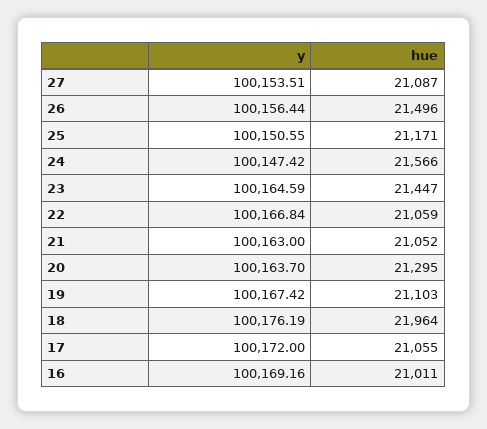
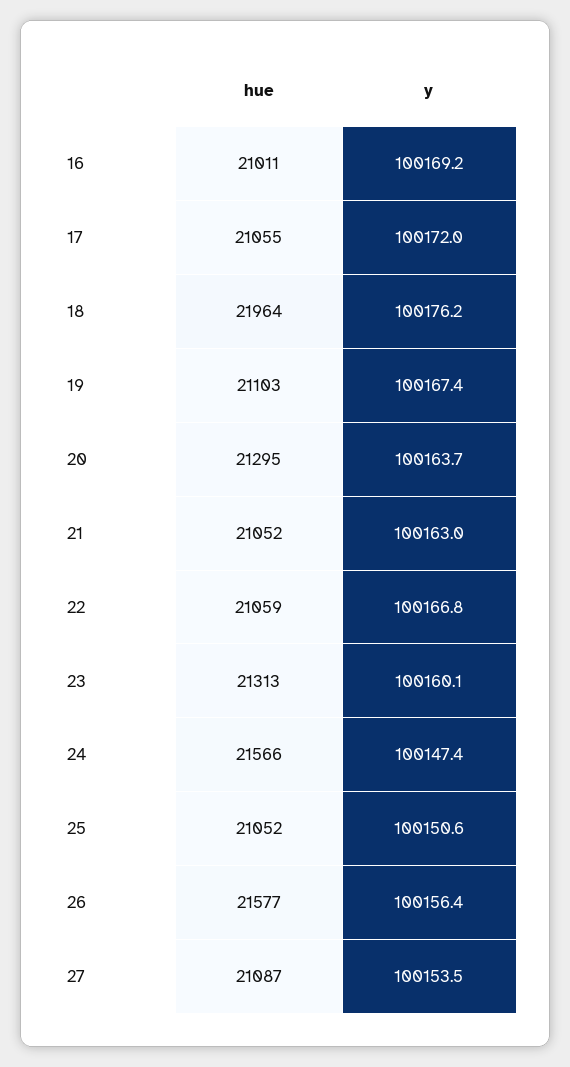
hue, 26: 21496 -> 21577
hue, 25: 21171 -> 21052
y, 23: 100164.59 -> 100160.1
hue, 23: 21447 -> 21313

